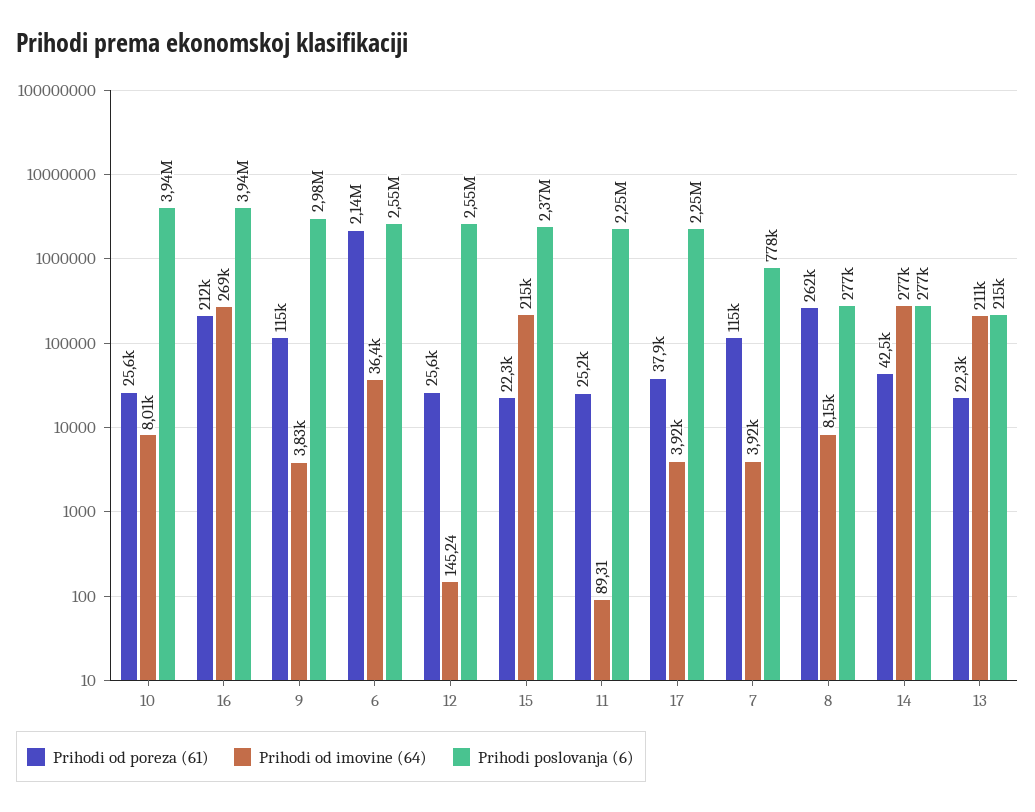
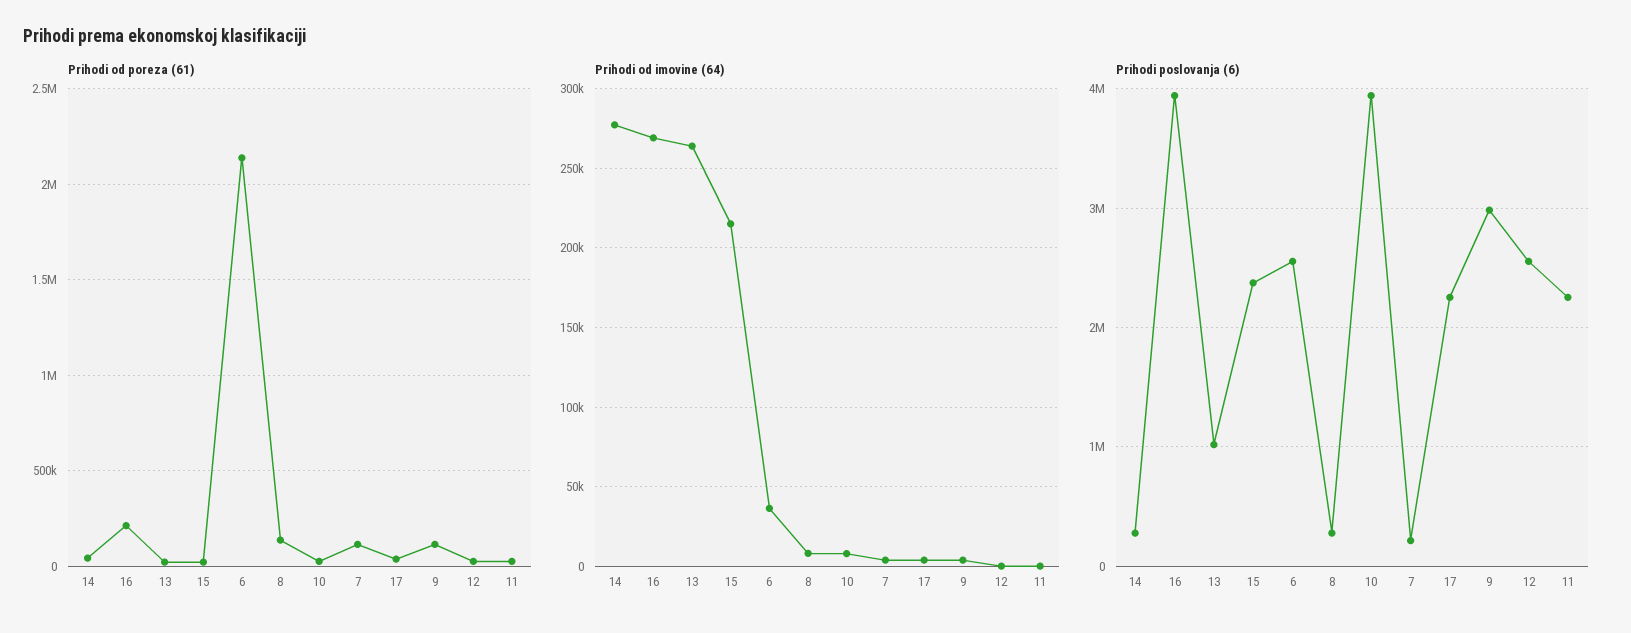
Prihodi poslovanja (6), 7: 778000 -> 200000
Prihodi od poreza (61), 8: 262000 -> 150000
Prihodi od imovine (64), 13: 211000 -> 265000
Prihodi poslovanja (6), 13: 215000 -> 1000000

